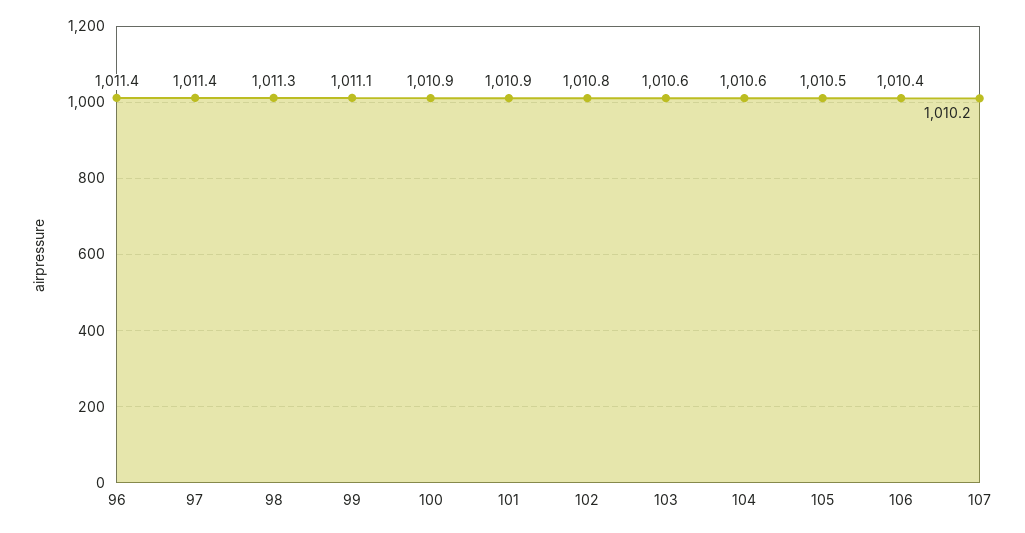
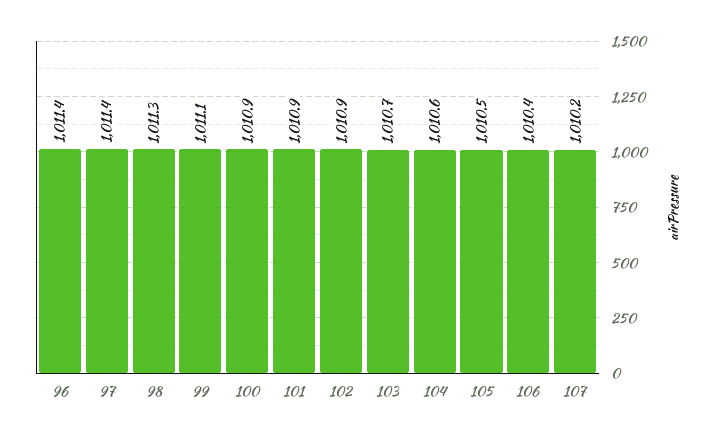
102: 1010.8 -> 1010.9
103: 1010.6 -> 1010.7

